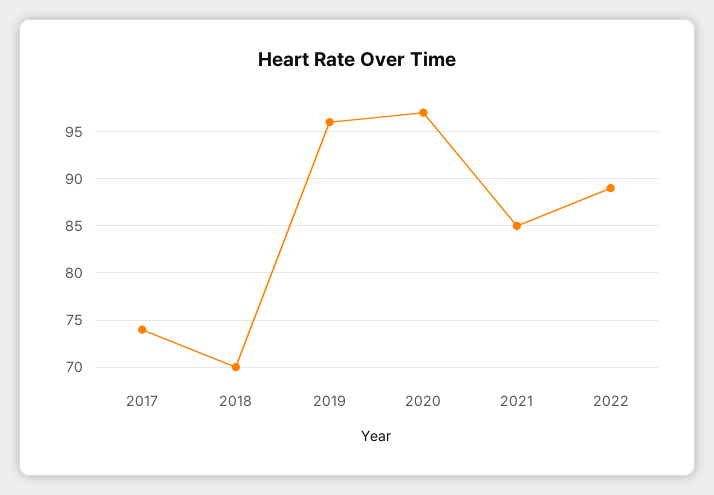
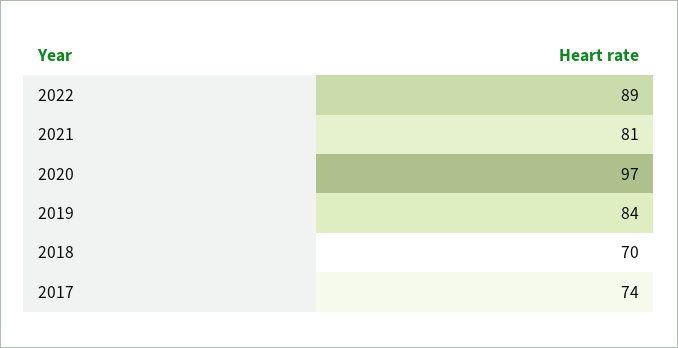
2019: 96 -> 84
2021: 85 -> 81

